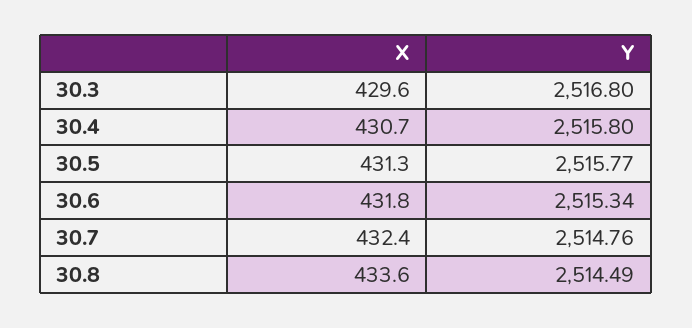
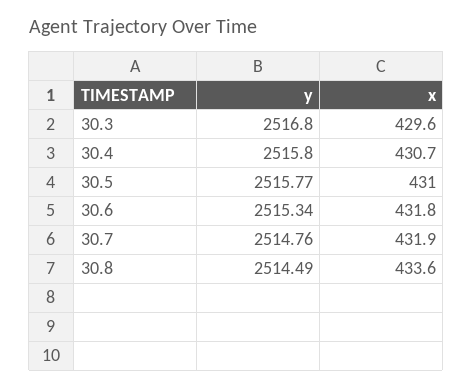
X, 30.5: 431.3 -> 431
X, 30.7: 432.4 -> 431.9

